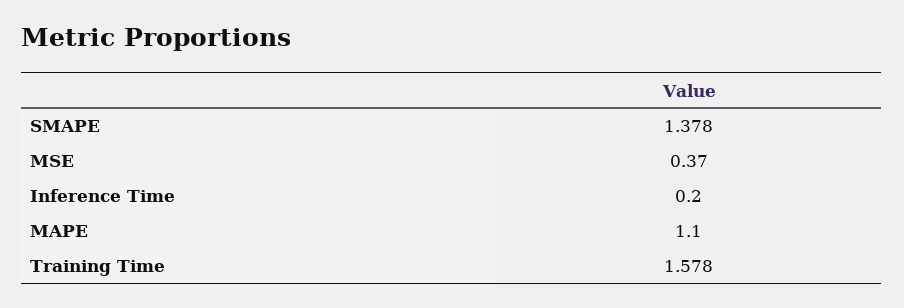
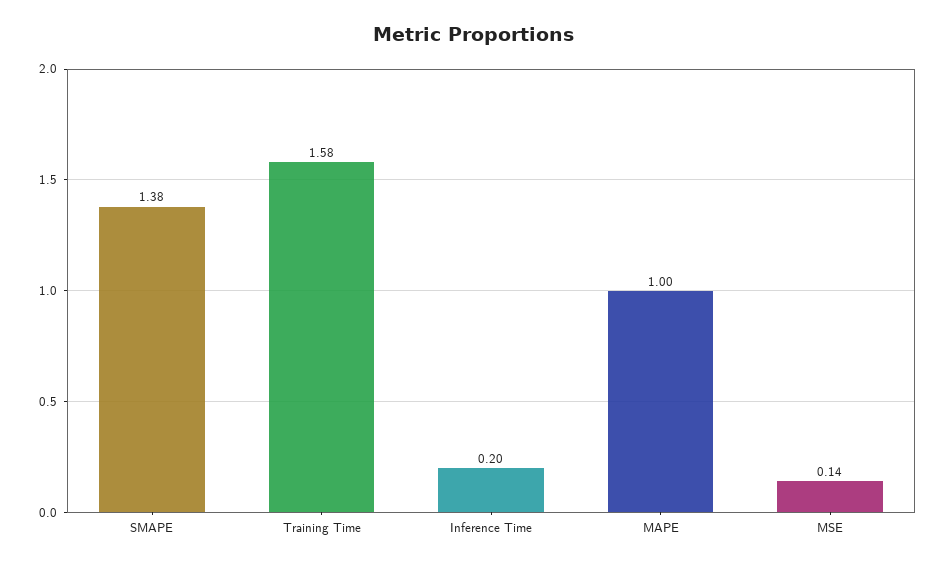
MSE: 0.37 -> 0.14
MAPE: 1.1 -> 1

